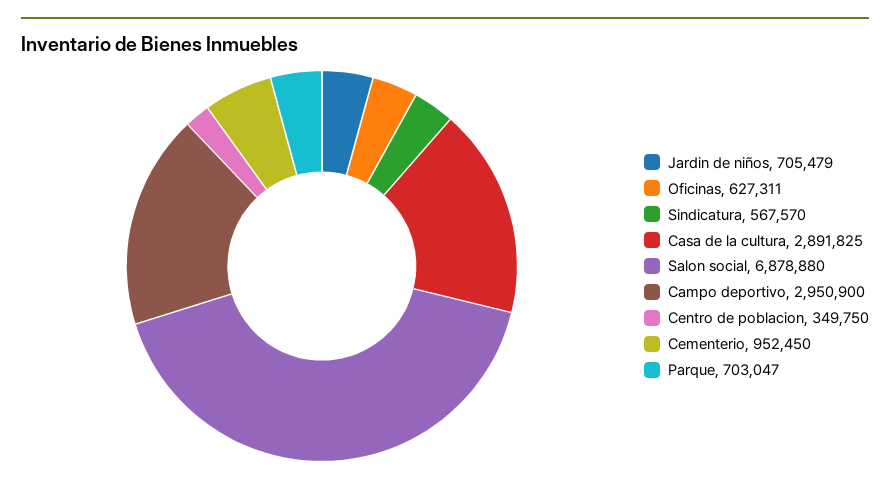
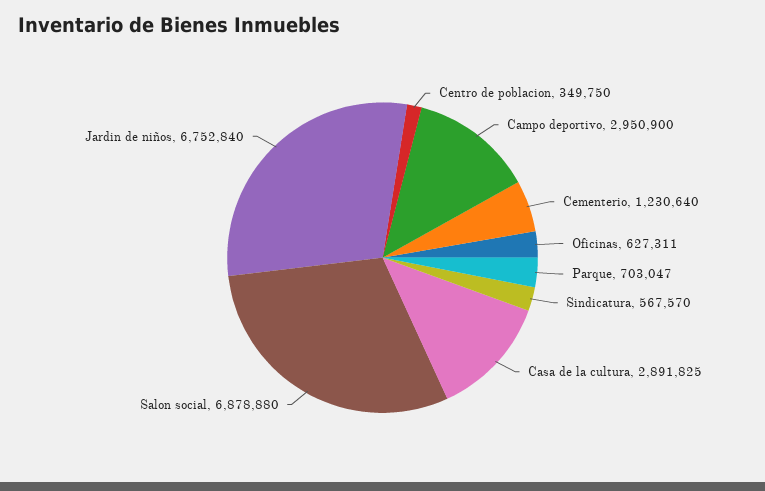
Jardin de niños: 705479 -> 6752840
Cementerio: 952450 -> 1230640

